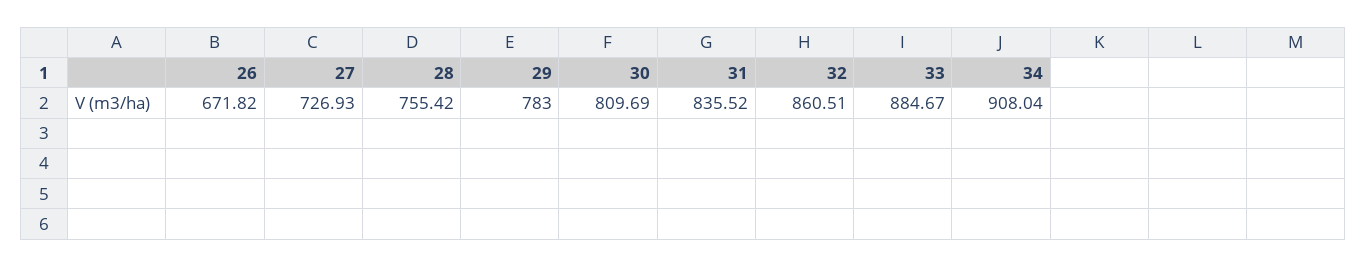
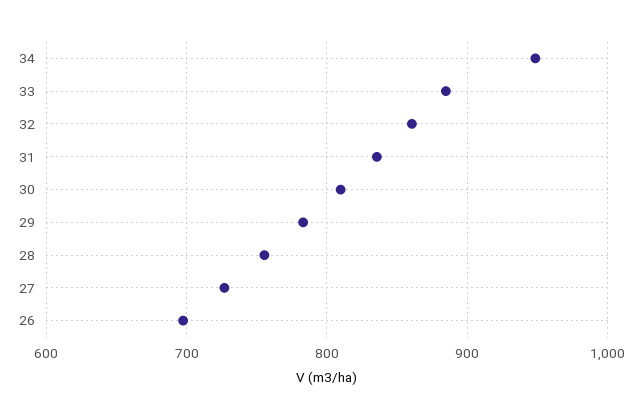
26: 671.82 -> 700
34: 908.04 -> 950

